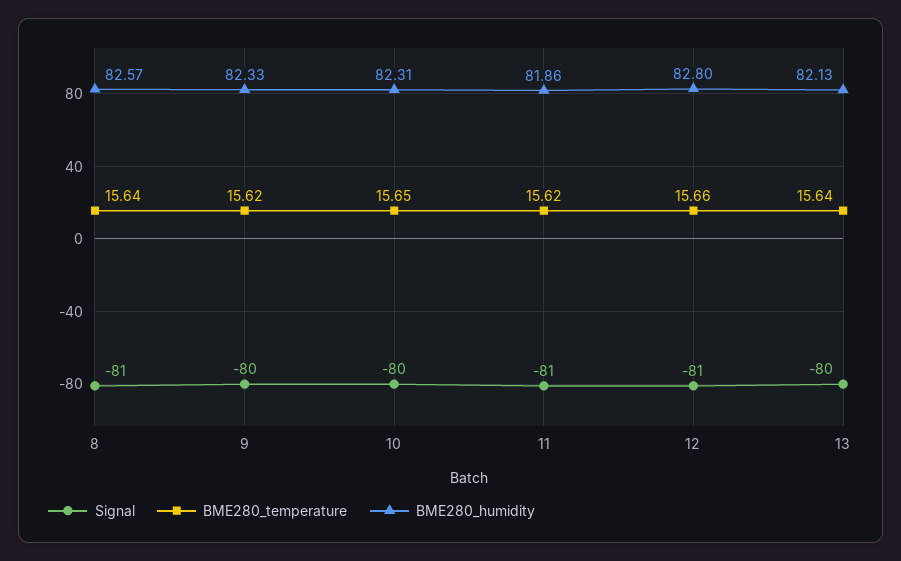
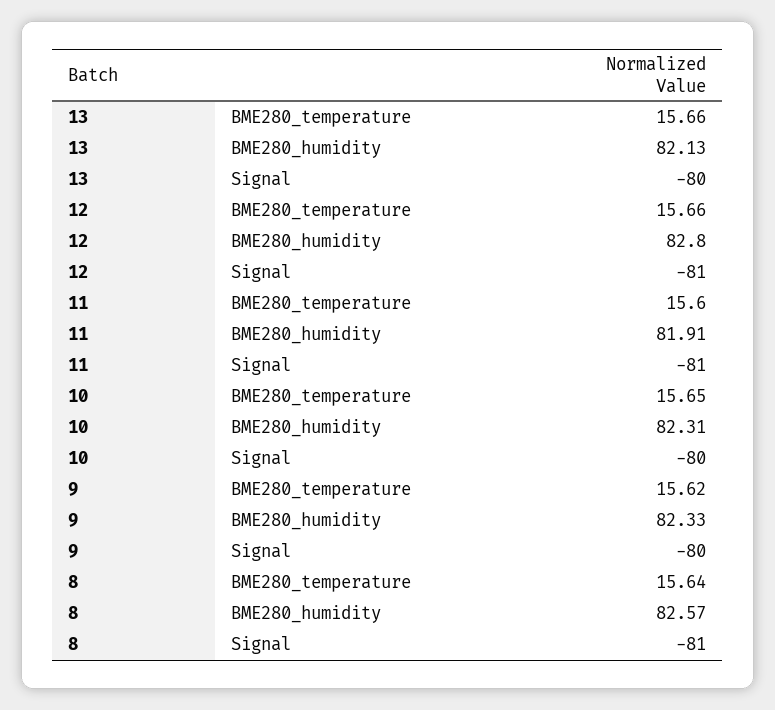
BME280_temperature, 11: 15.62 -> 15.6
BME280_humidity, 11: 81.86 -> 81.91
BME280_temperature, 13: 15.64 -> 15.66

